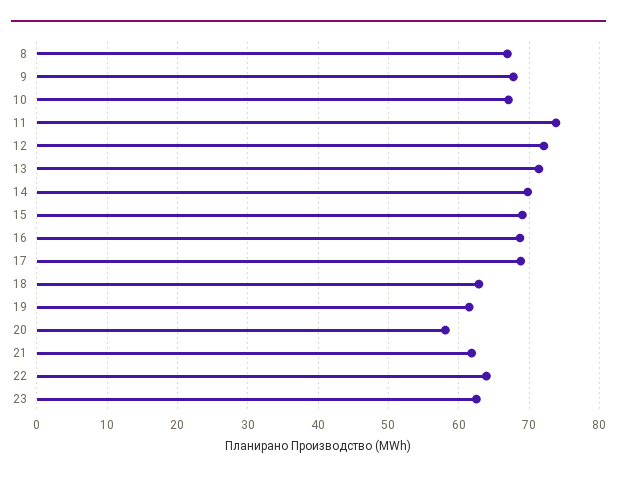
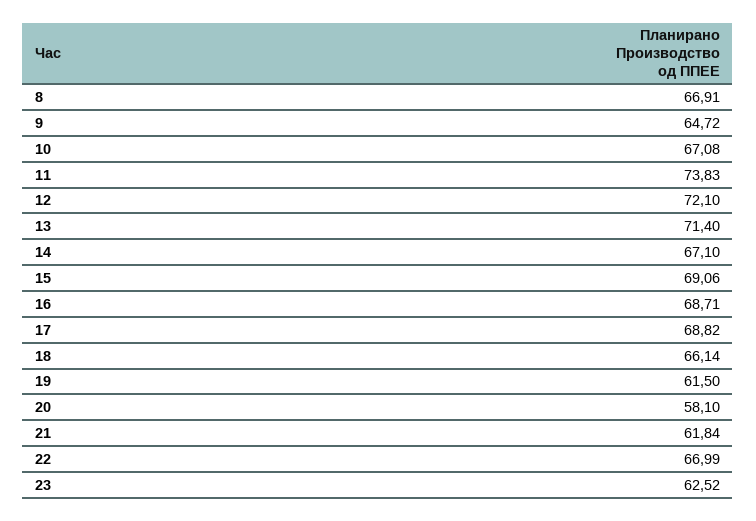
9: 68 -> 64.72
14: 70 -> 67.1
18: 63 -> 66.14
22: 64 -> 66.99

